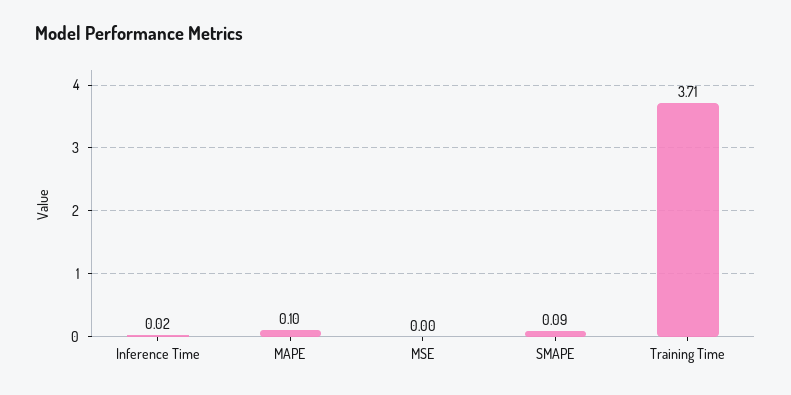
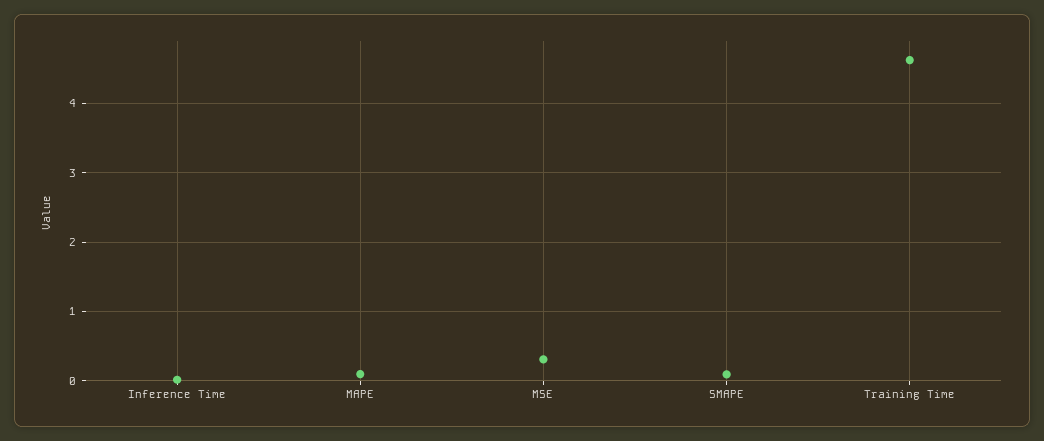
MSE: 0 -> 0.3
Training Time: 3.71 -> 4.6

